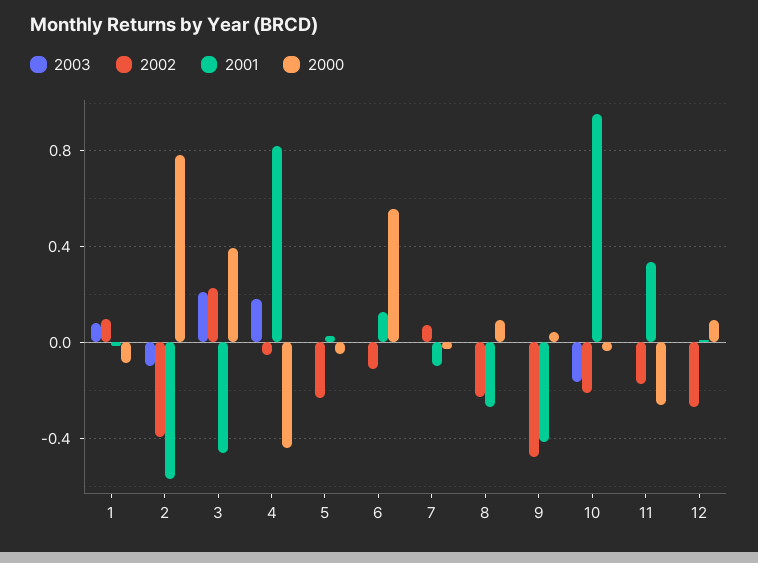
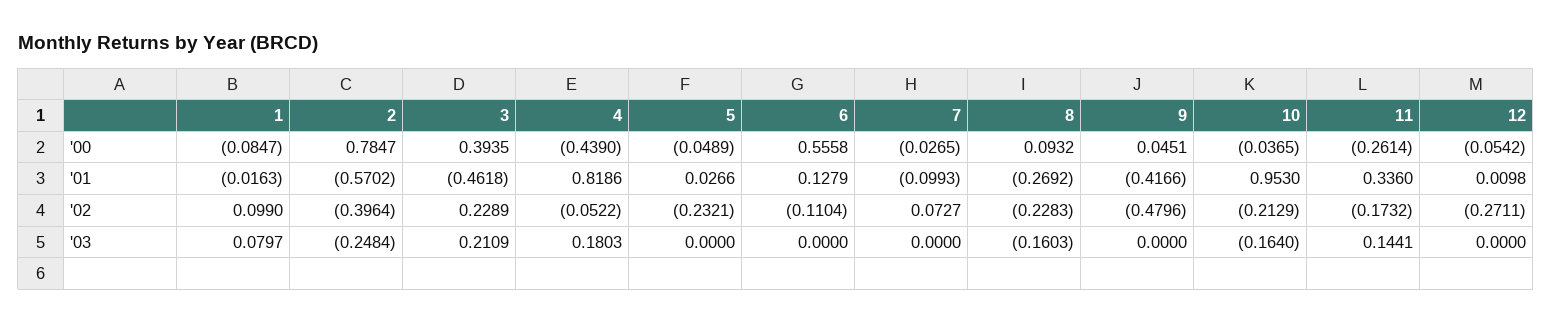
2003, 2: -0.1 -> -0.2484
2003, 8: 0 -> -0.1603
2003, 11: 0 -> 0.1441
2000, 12: 0.1 -> -0.0542

